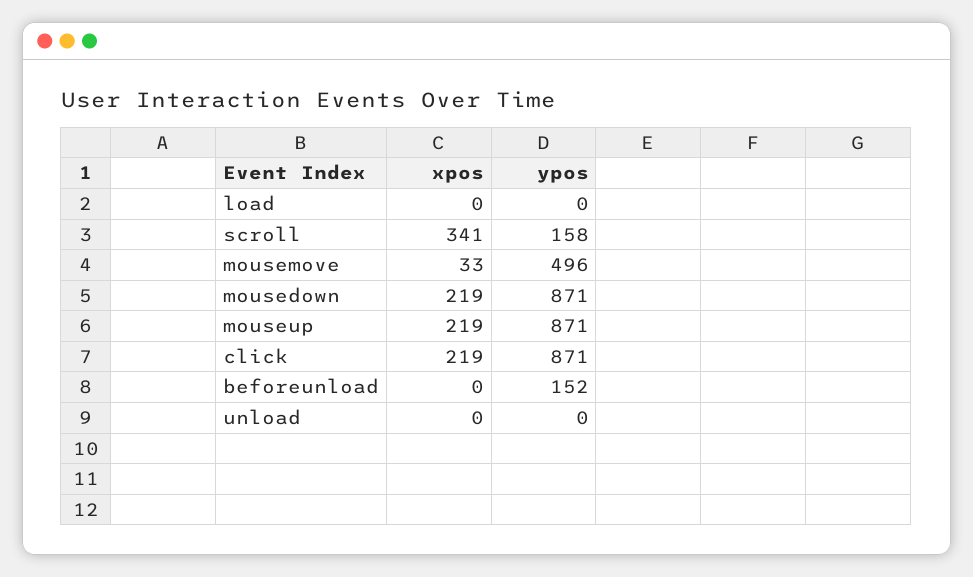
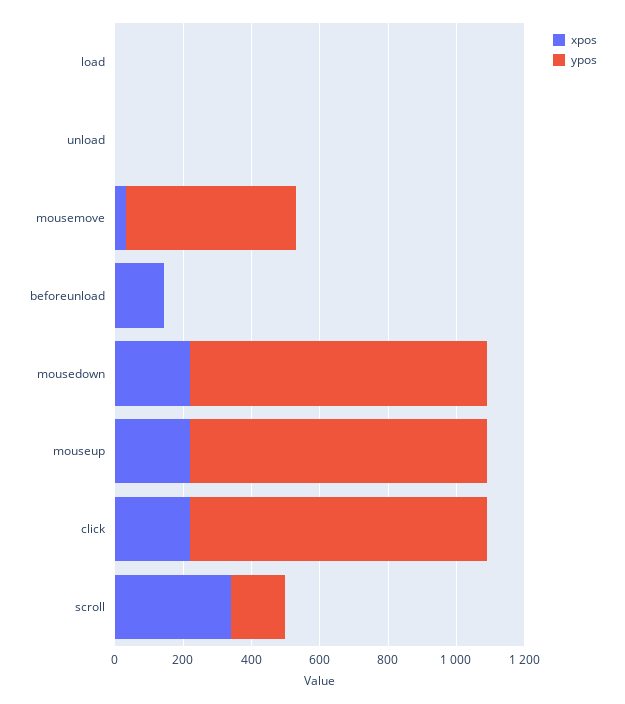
xpos, beforeunload: 0 -> 150
ypos, beforeunload: 152 -> 0

